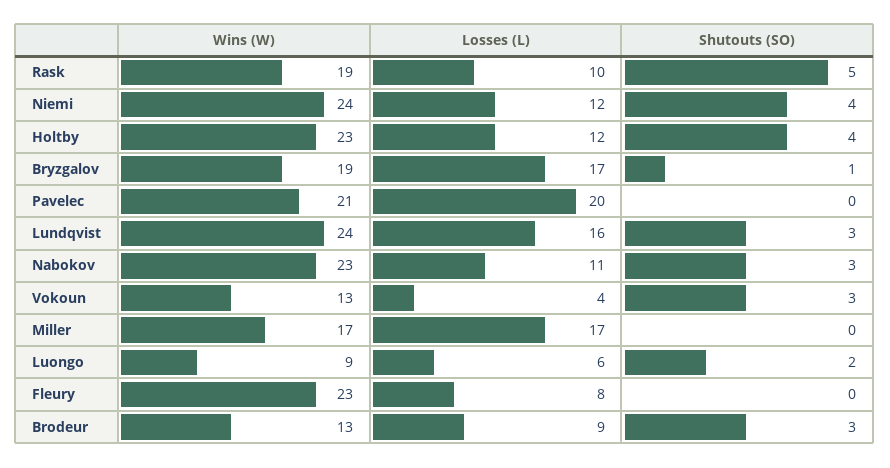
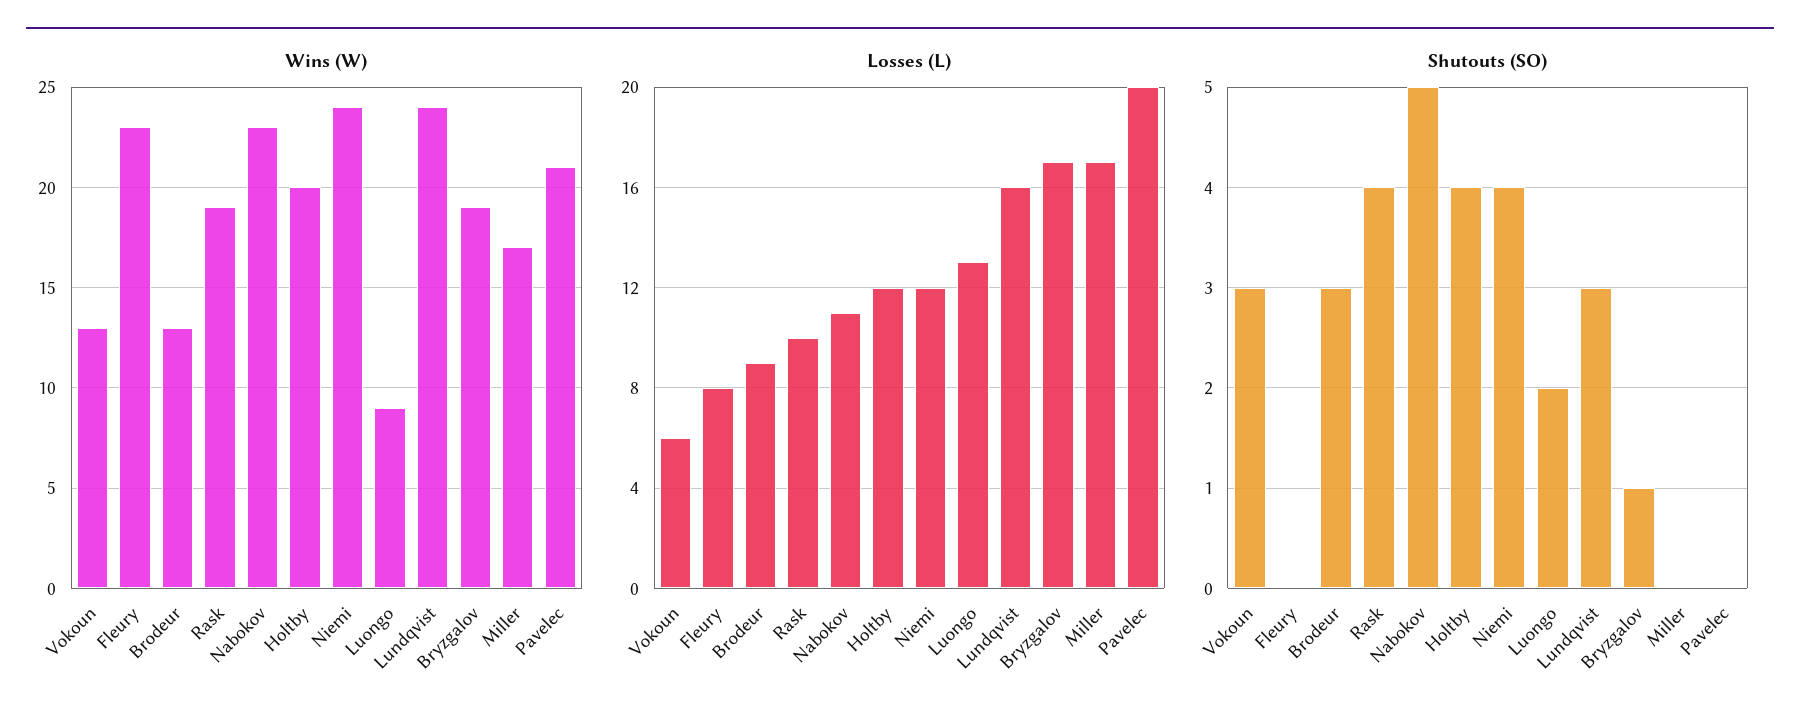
Shutouts (SO), Rask: 5 -> 4
Wins (W), Holtby: 23 -> 20
Shutouts (SO), Nabokov: 3 -> 5
Losses (L), Vokoun: 4 -> 6
Losses (L), Luongo: 6 -> 13

